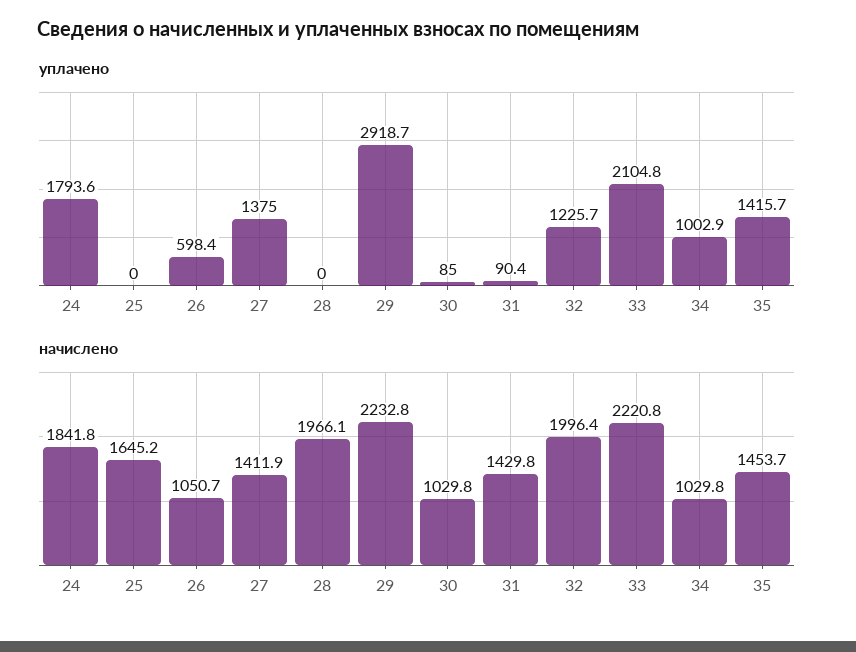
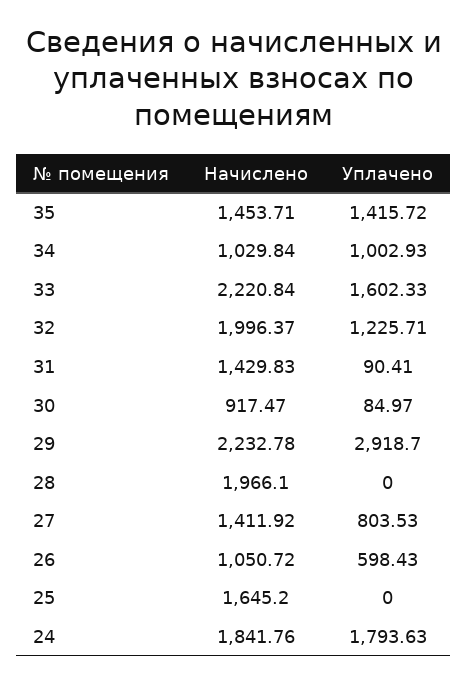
уплачено, 27: 1375 -> 803.53
уплачено, 33: 2104.8 -> 1602.33
начислено, 30: 1029.8 -> 917.47

